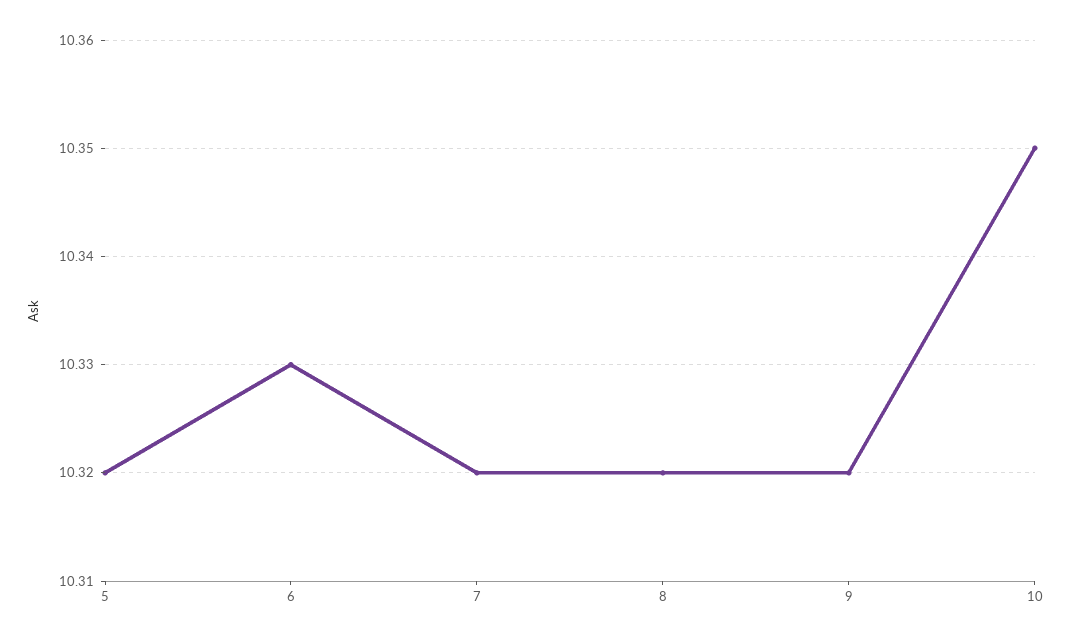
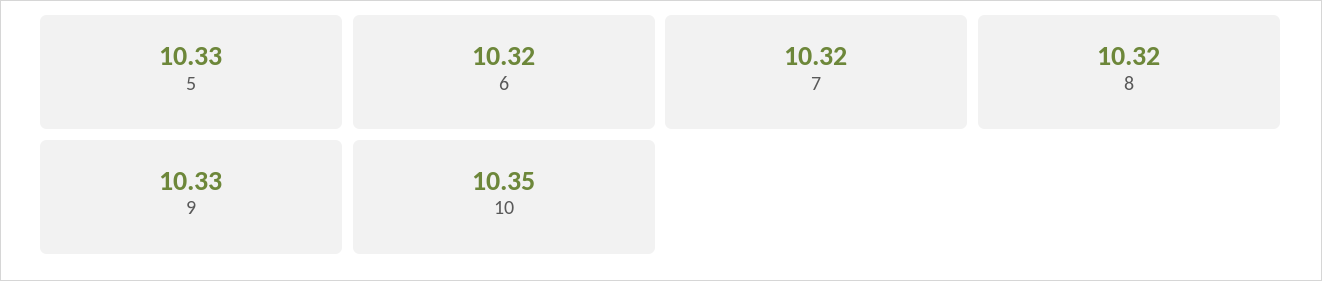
5: 10.32 -> 10.33
6: 10.33 -> 10.32
9: 10.32 -> 10.33

